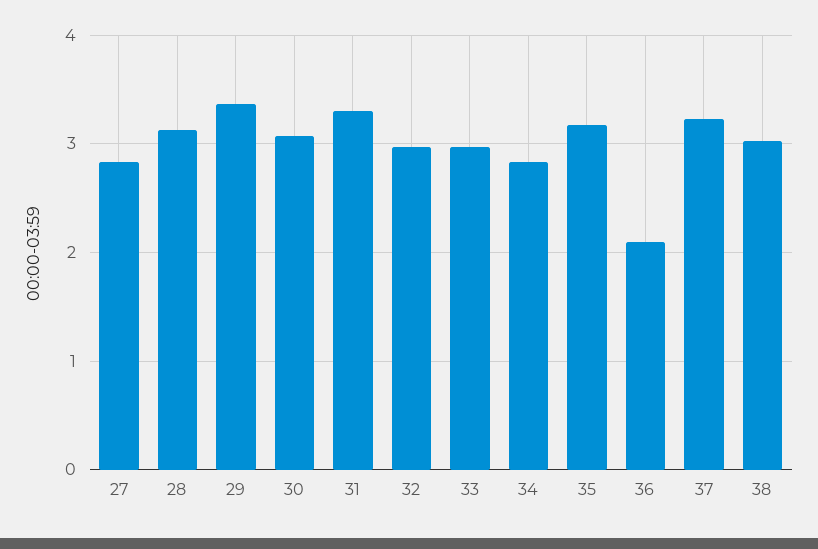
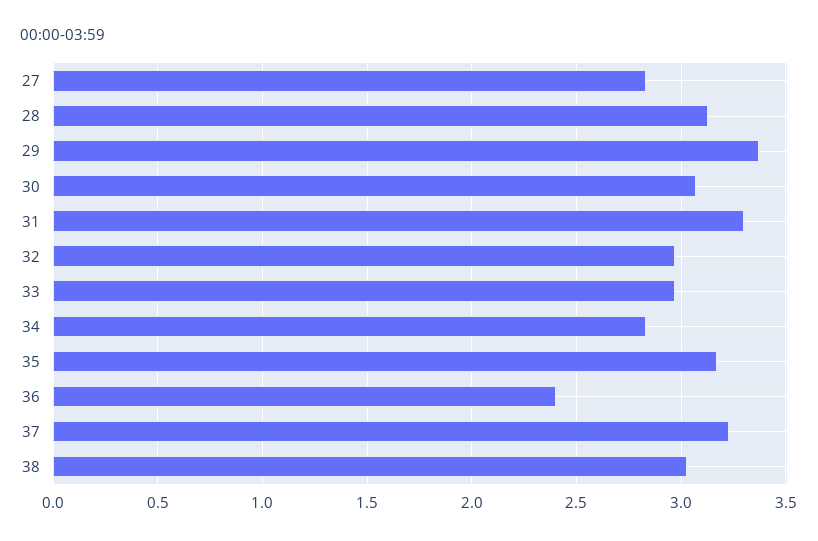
36: 2.1 -> 2.4

